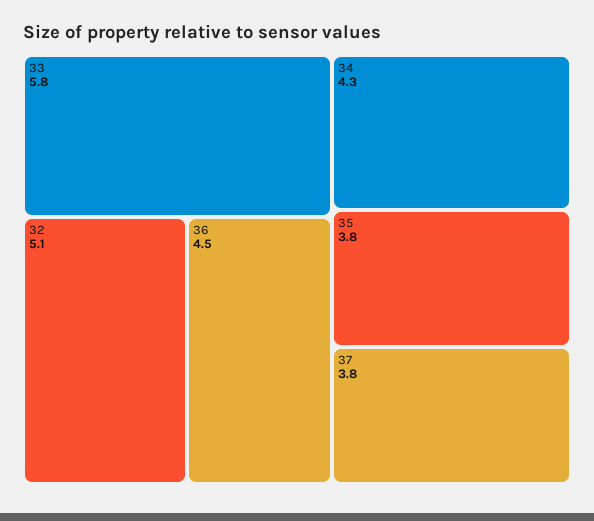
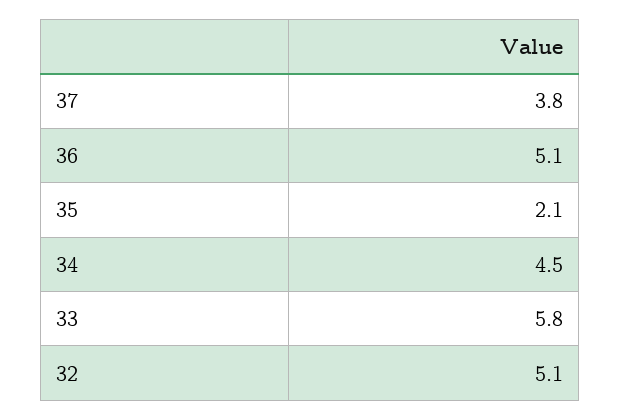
36: 4.5 -> 5.1
34: 4.3 -> 4.5
35: 3.8 -> 2.1

